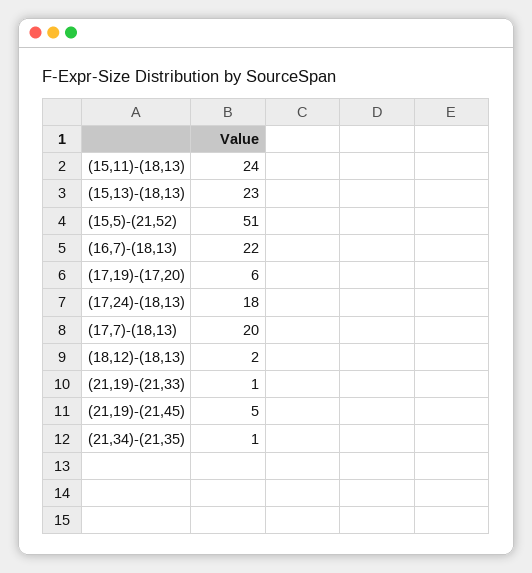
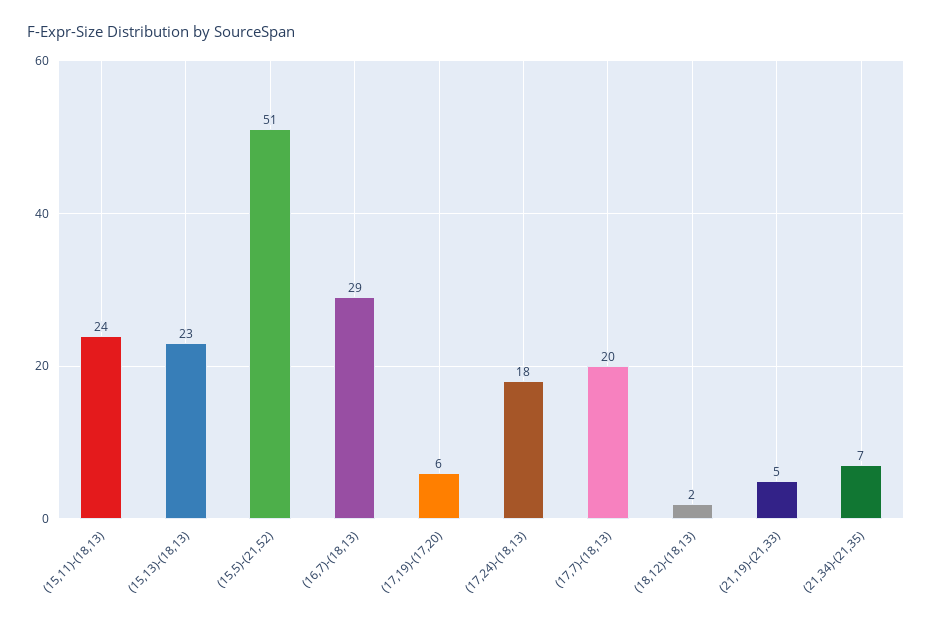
(16,7)-(18,13): 22 -> 29
(21,19)-(21,33): 1 -> 5
(21,19)-(21,45): 5 -> none
(21,34)-(21,35): 1 -> 7

